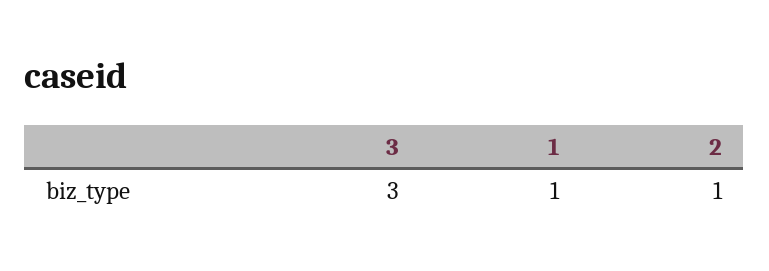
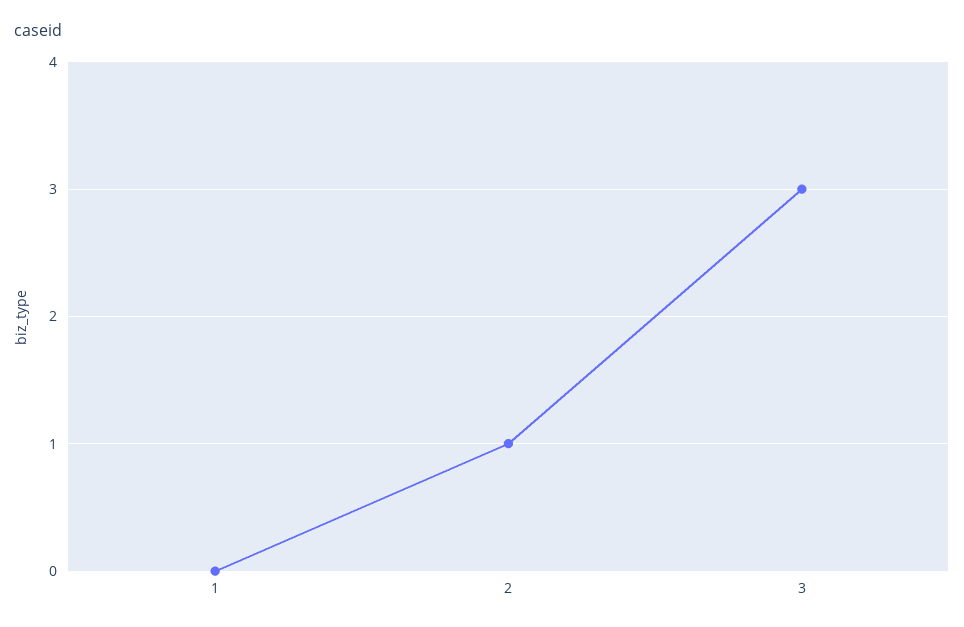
1: 1 -> 0

